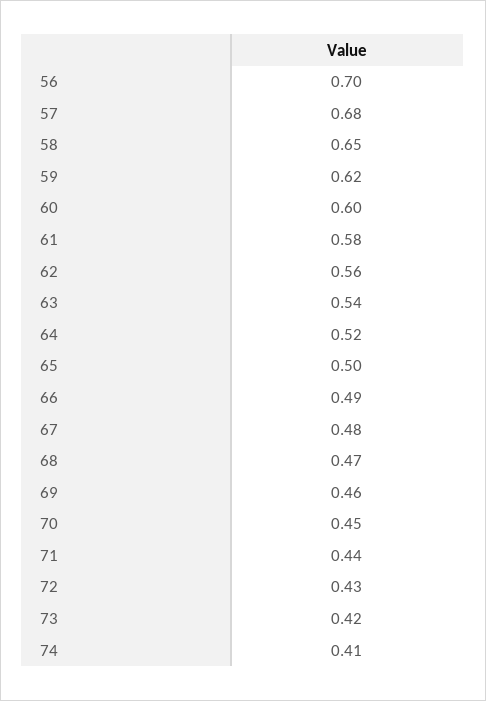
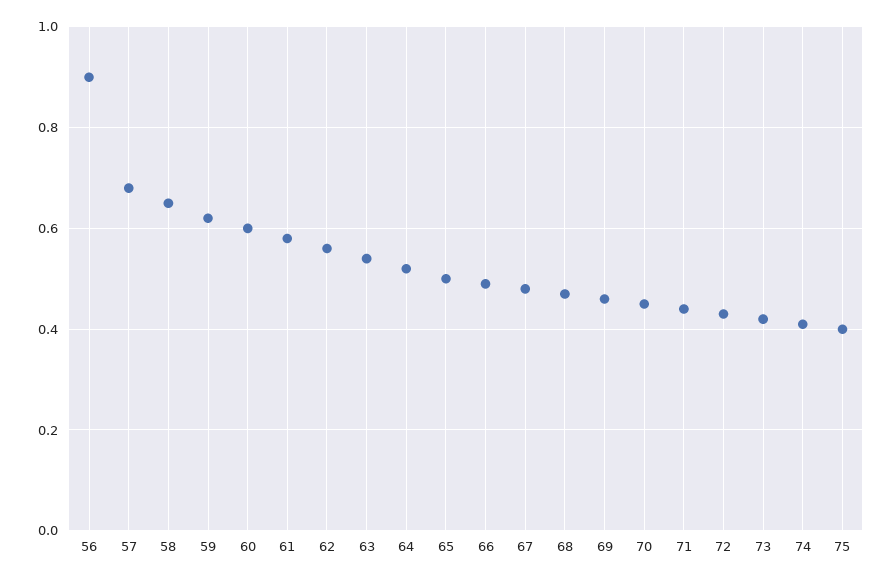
56: 0.7 -> 0.9
75: none -> 0.4

